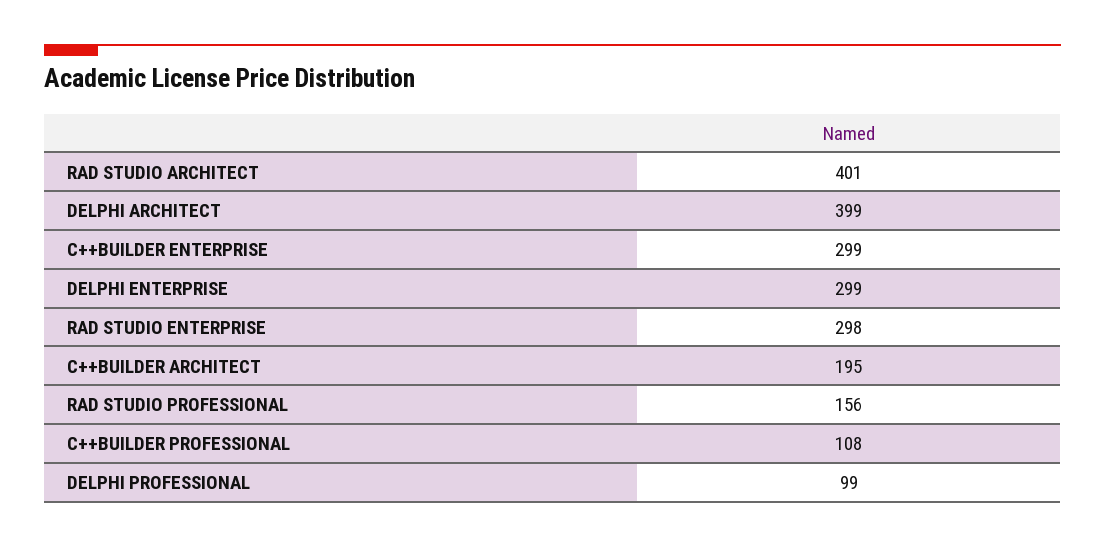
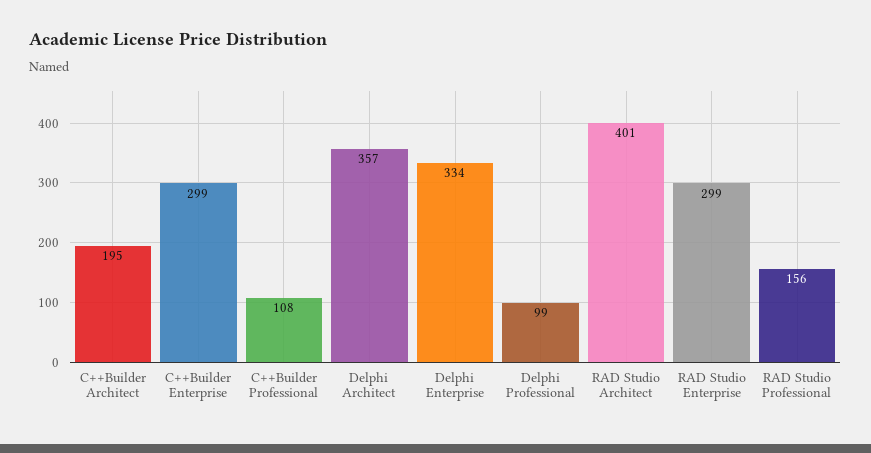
DELPHI ARCHITECT: 399 -> 357
DELPHI ENTERPRISE: 299 -> 334
RAD STUDIO ENTERPRISE: 298 -> 299

